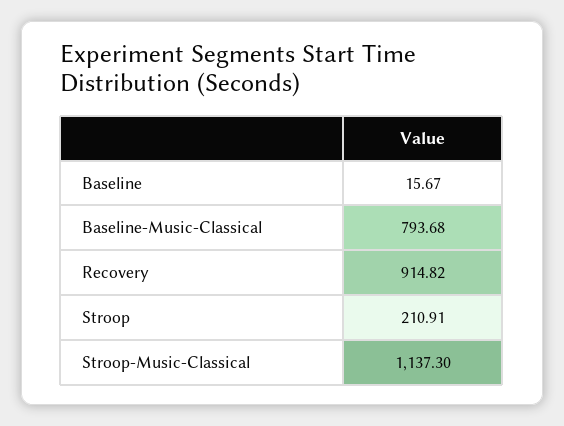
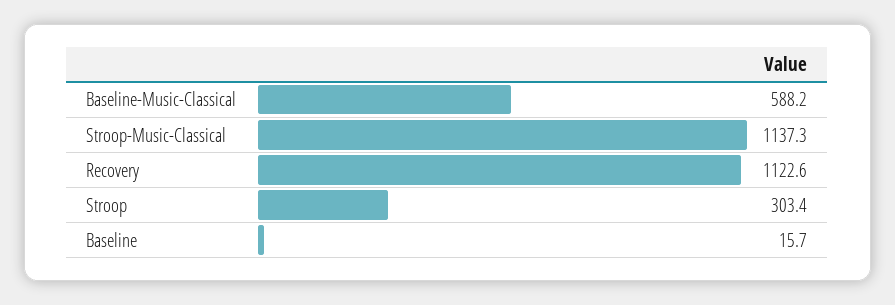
Baseline-Music-Classical: 793.68 -> 588.2
Recovery: 914.82 -> 1122.6
Stroop: 210.91 -> 303.4

